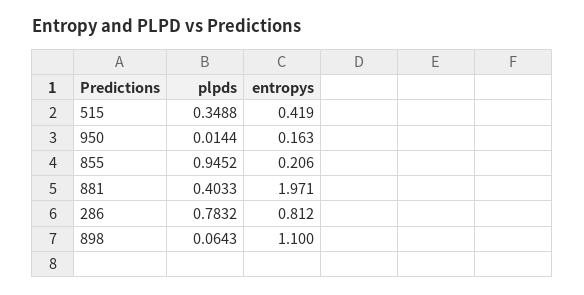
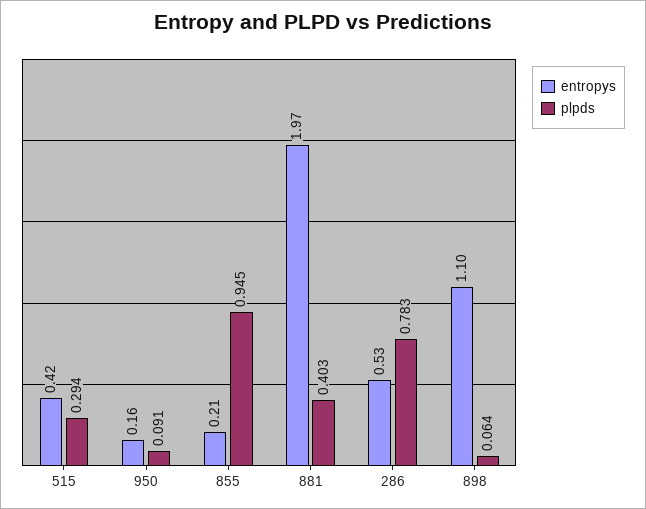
plpds, 515: 0.3488 -> 0.294
plpds, 950: 0.0144 -> 0.091
entropys, 286: 0.812 -> 0.53

